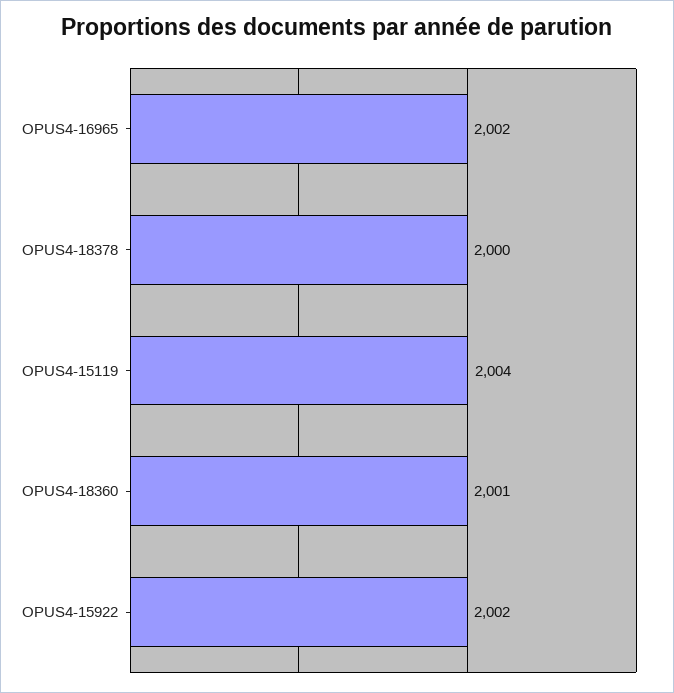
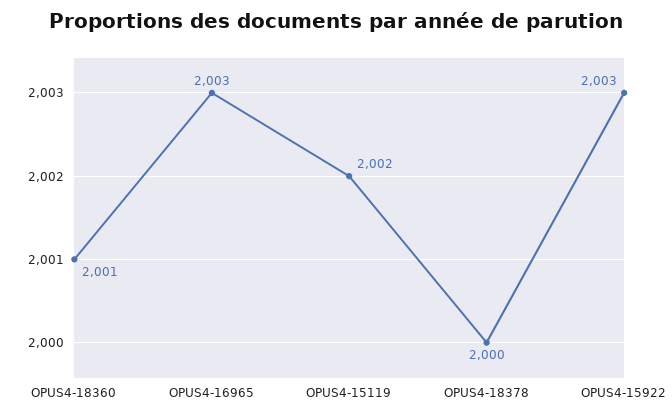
OPUS4-16965: 2002 -> 2003
OPUS4-15119: 2004 -> 2002
OPUS4-15922: 2002 -> 2003

